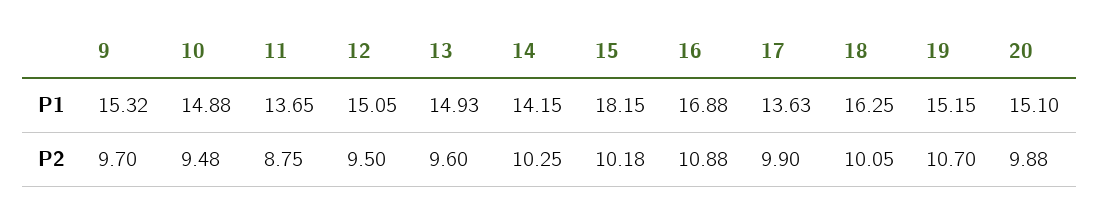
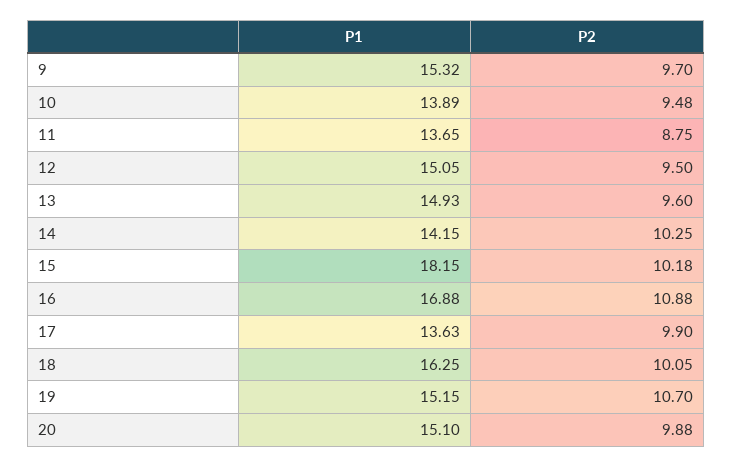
10, P1: 14.88 -> 13.89

